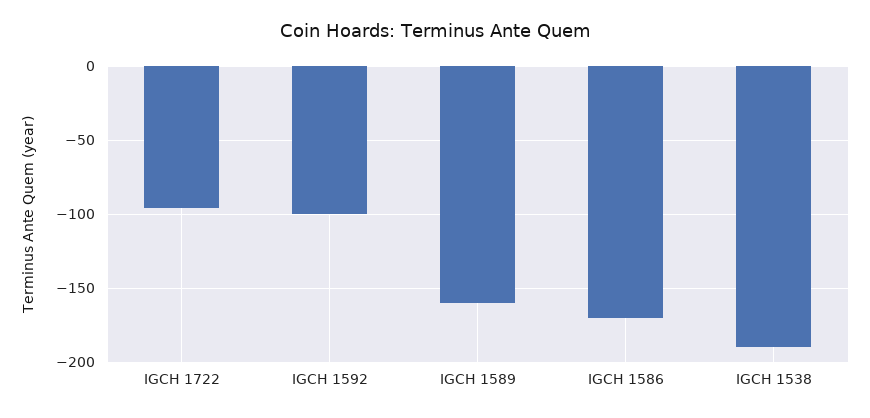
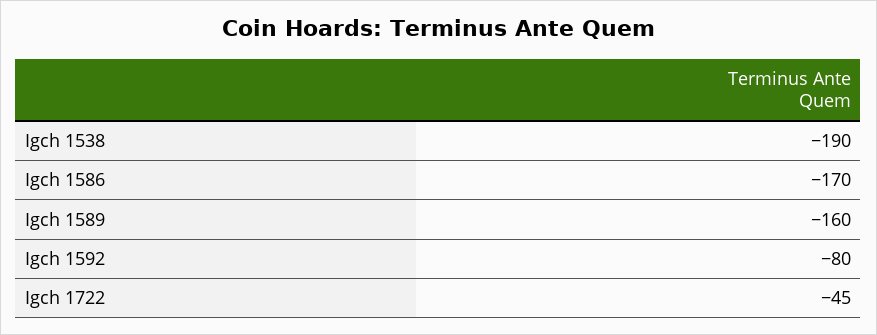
IGCH 1722: -95 -> -45
IGCH 1592: -100 -> -80

